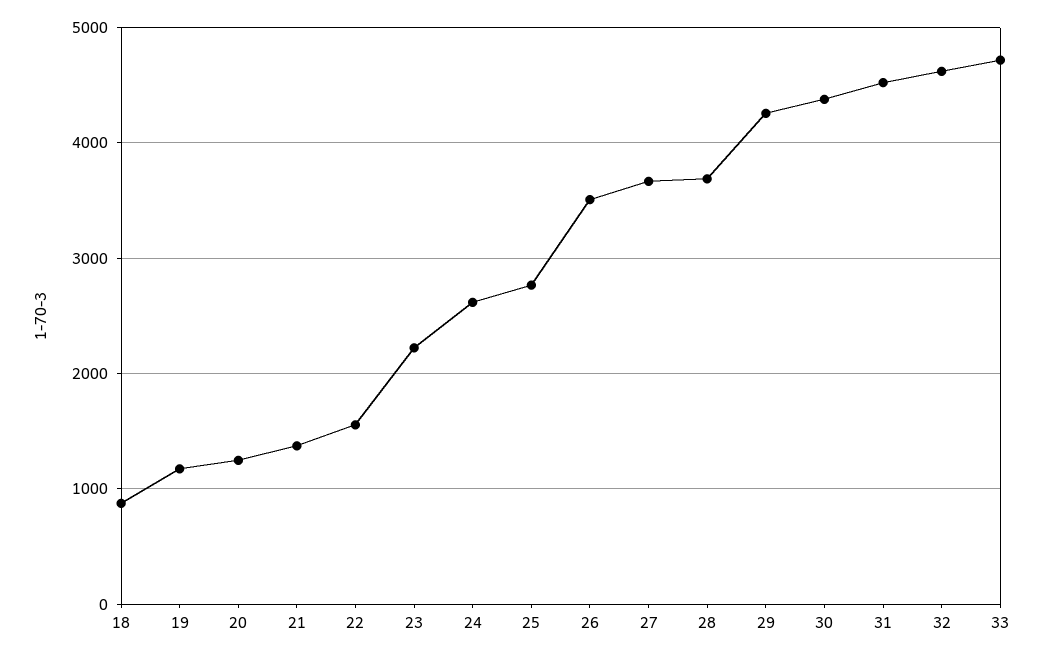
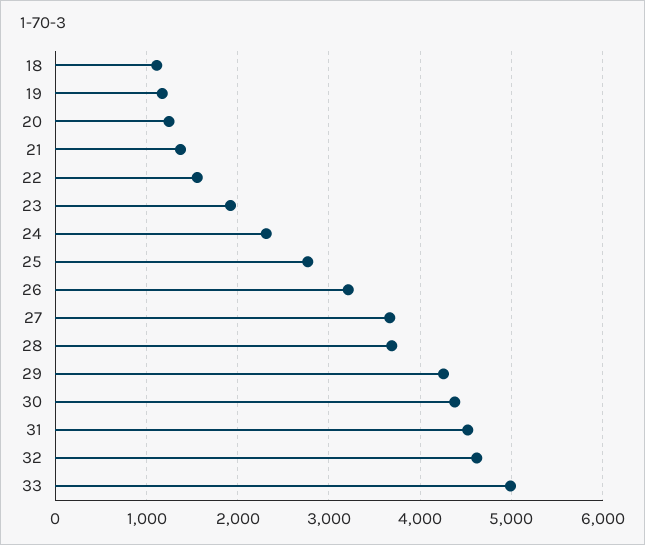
18: 900 -> 1100
23: 2200 -> 1900
24: 2600 -> 2300
26: 3500 -> 3200
33: 4700 -> 5000

